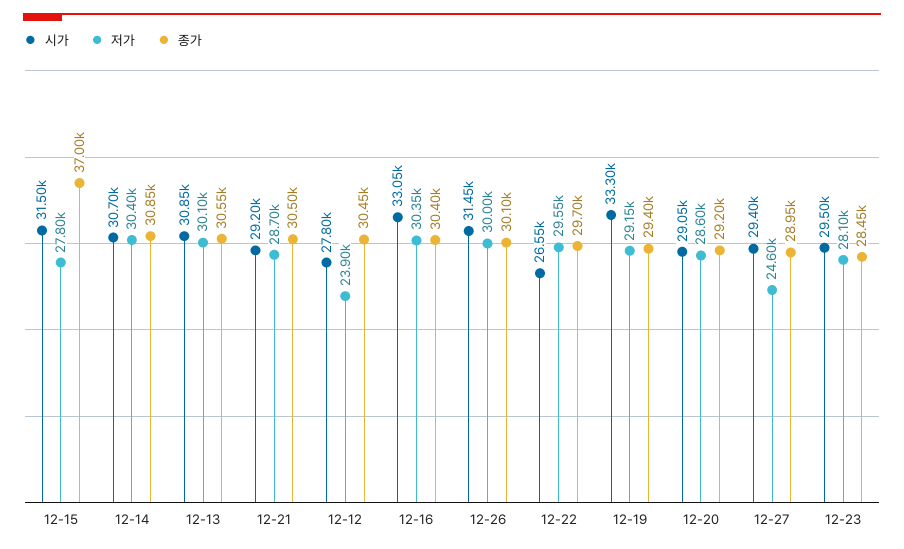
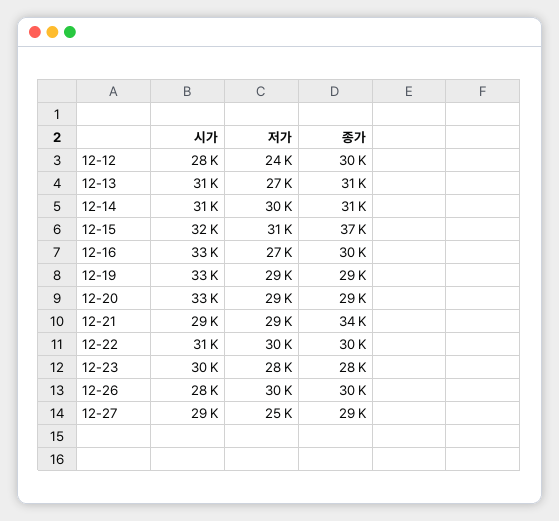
저가, 12-15: 27800 -> 31000
저가, 12-13: 30100 -> 27000
종가, 12-21: 30500 -> 34000
저가, 12-16: 30350 -> 27000
시가, 12-26: 31450 -> 28000
시가, 12-22: 26550 -> 31000
시가, 12-20: 29050 -> 33000

